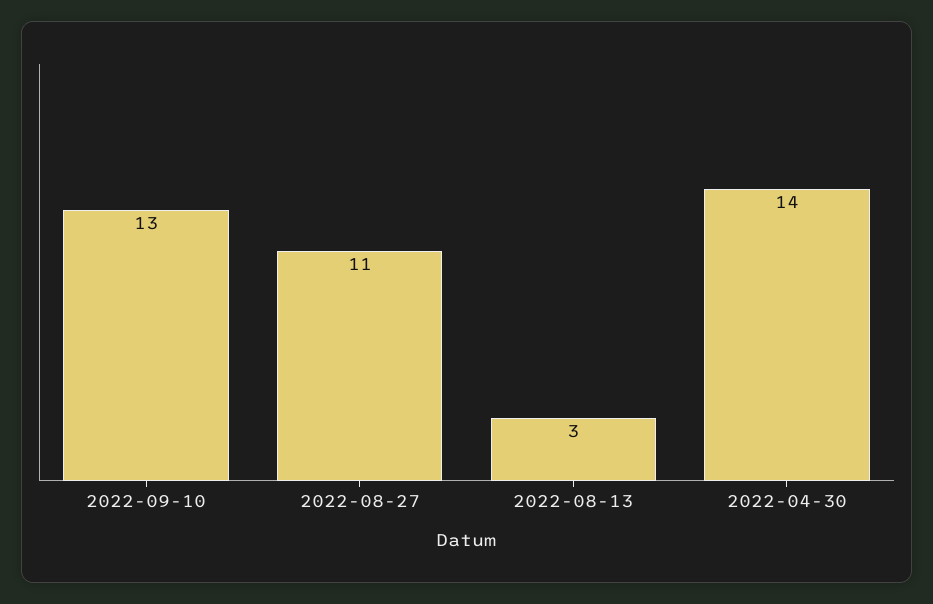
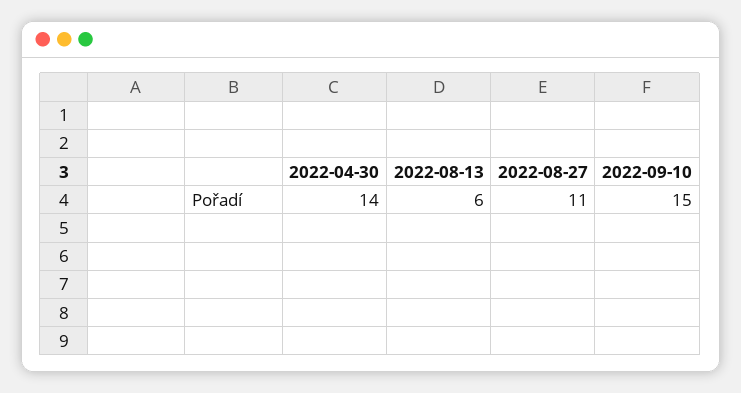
2022-09-10: 13 -> 15
2022-08-13: 3 -> 6

